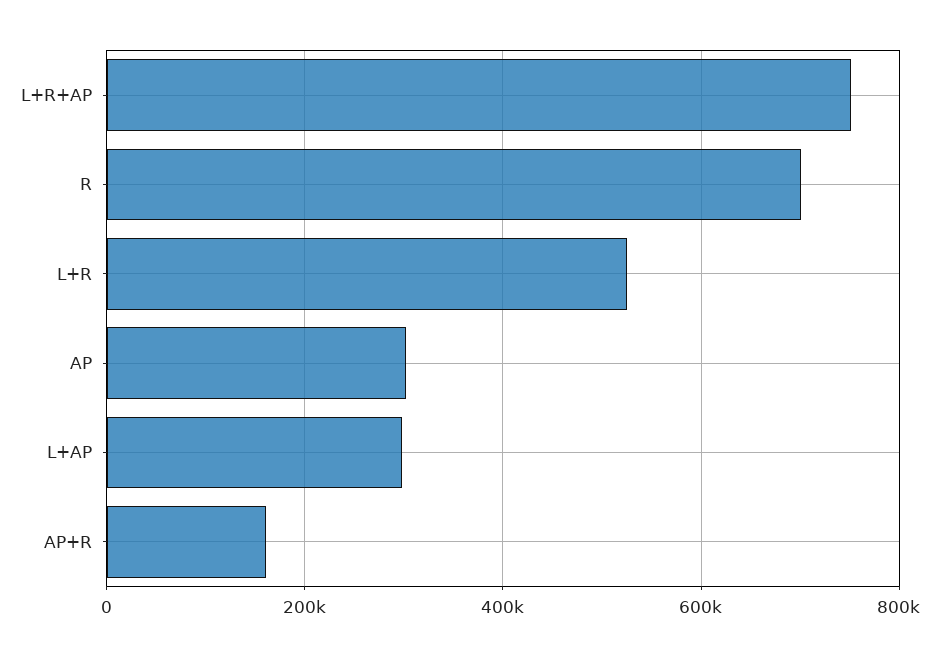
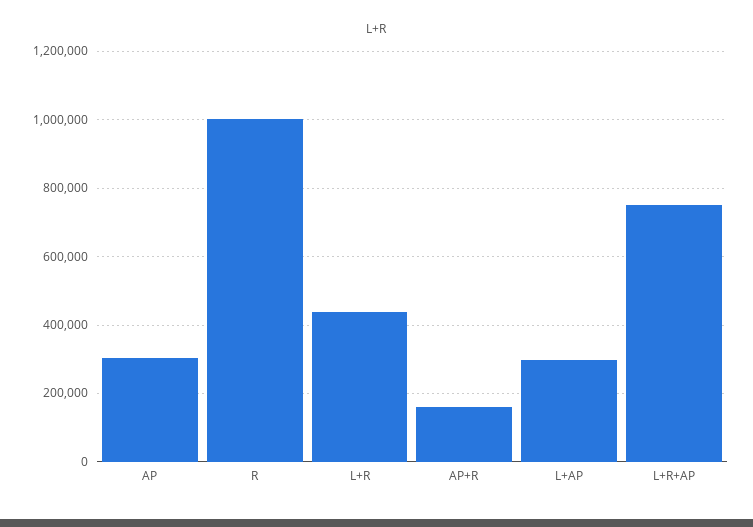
R: 700000 -> 1000000
L+R: 520000 -> 440000

